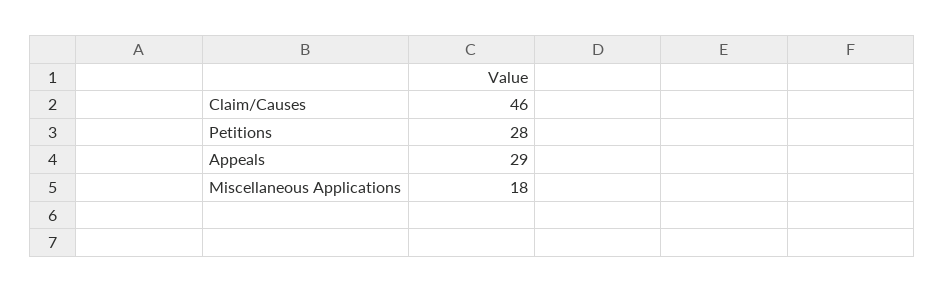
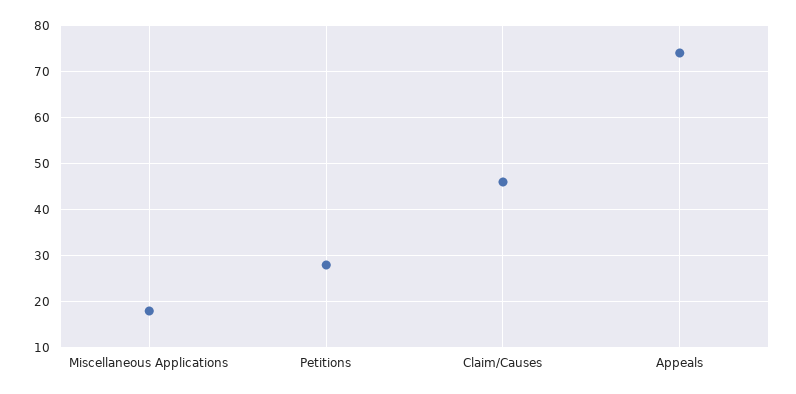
Appeals: 29 -> 75

